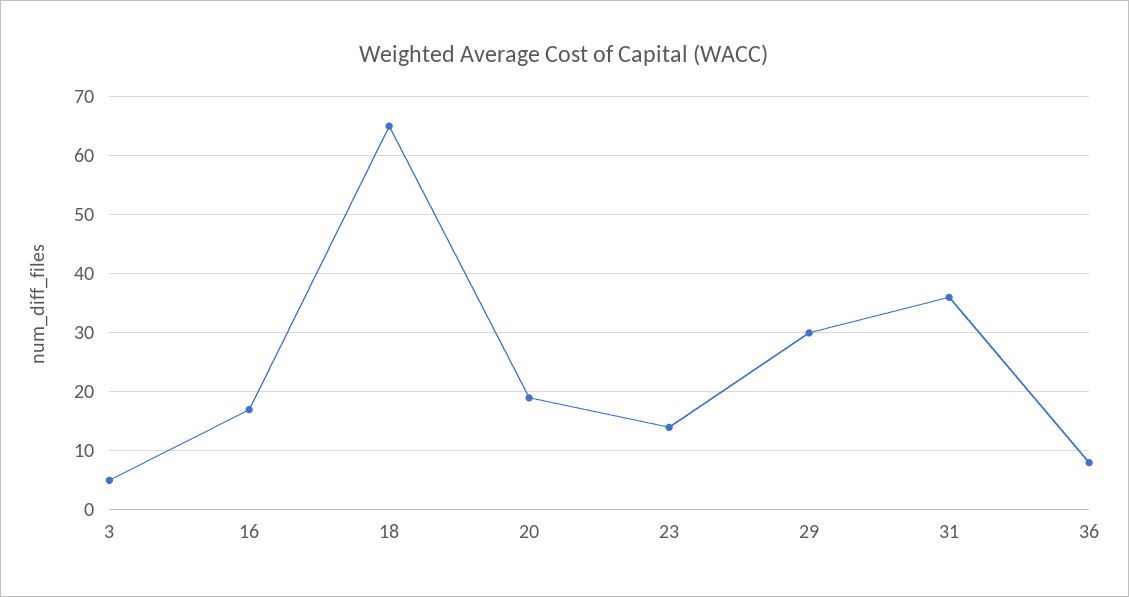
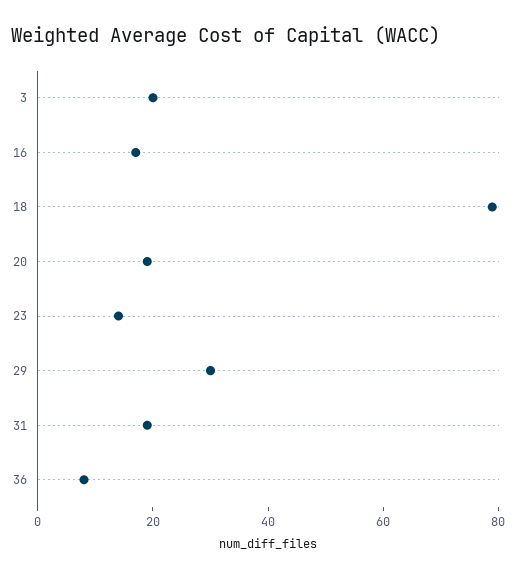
3: 5 -> 20
18: 65 -> 80
31: 35 -> 20

